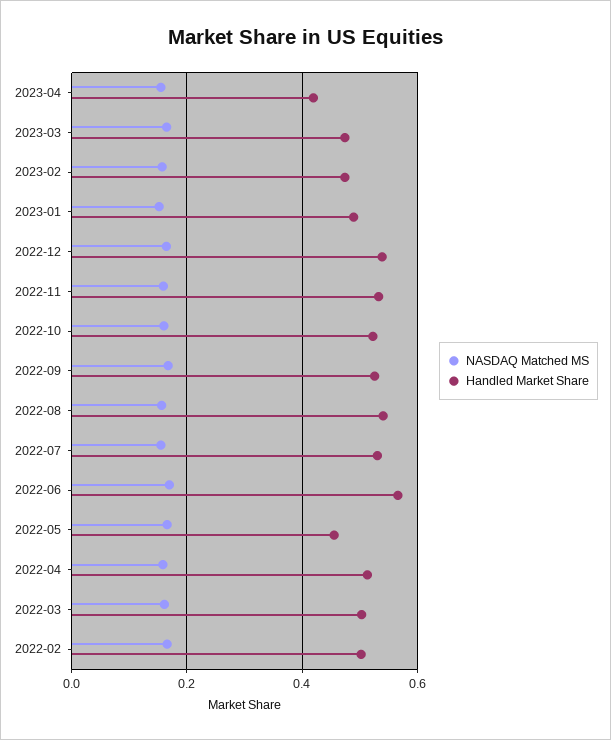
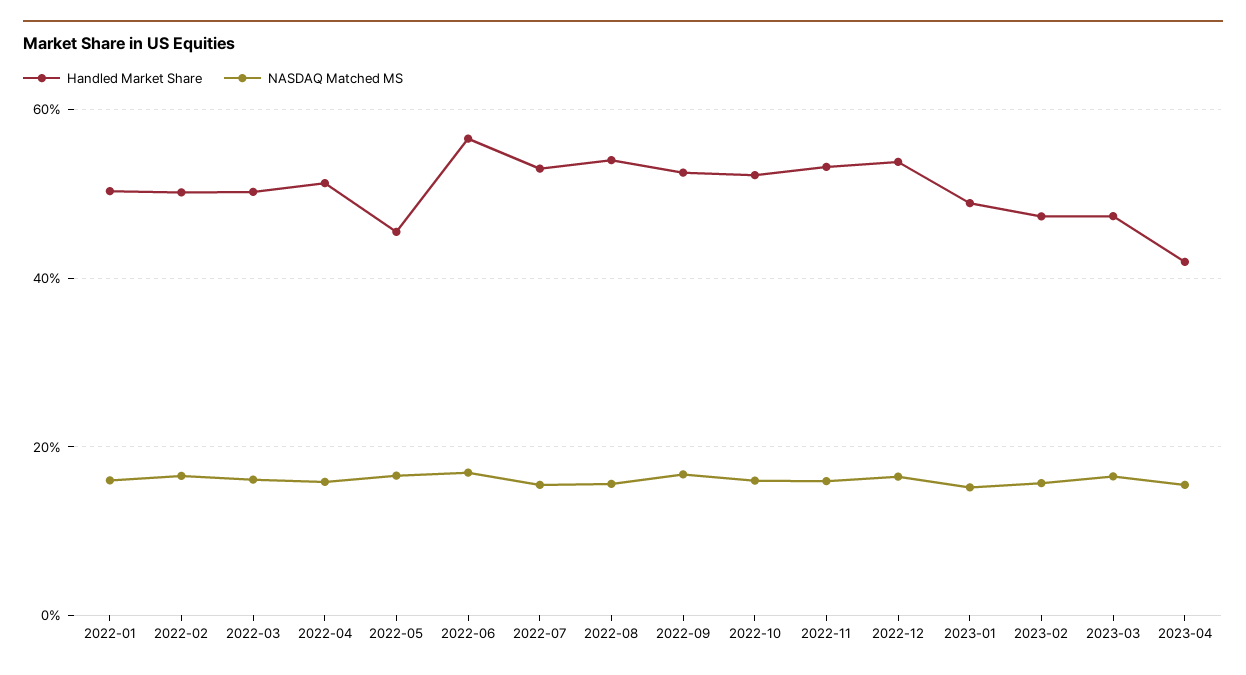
Handled Market Share, 2022-01: none -> 0.5
NASDAQ Matched MS, 2022-01: none -> 0.16

